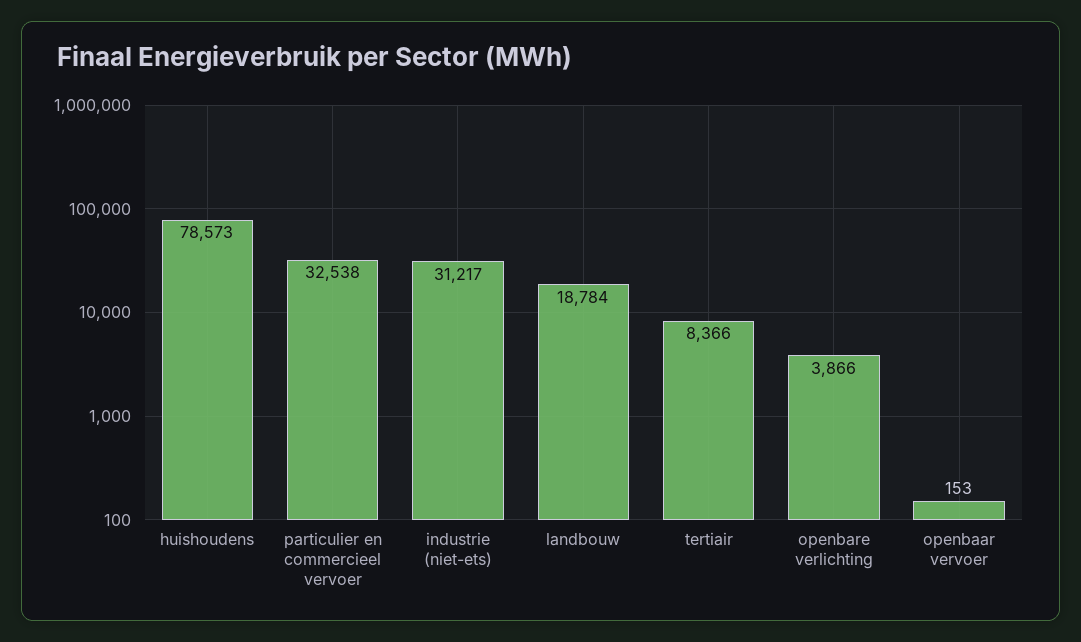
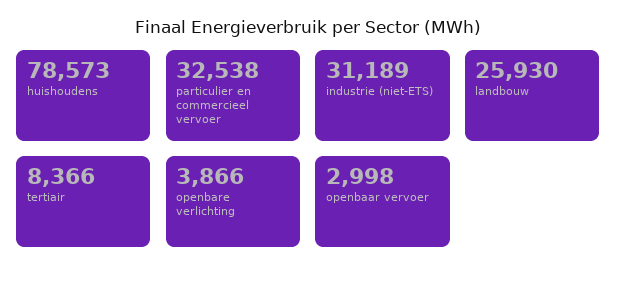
industrie (niet-ets): 31217 -> 31189
landbouw: 18784 -> 25930
openbaar vervoer: 153 -> 2998

